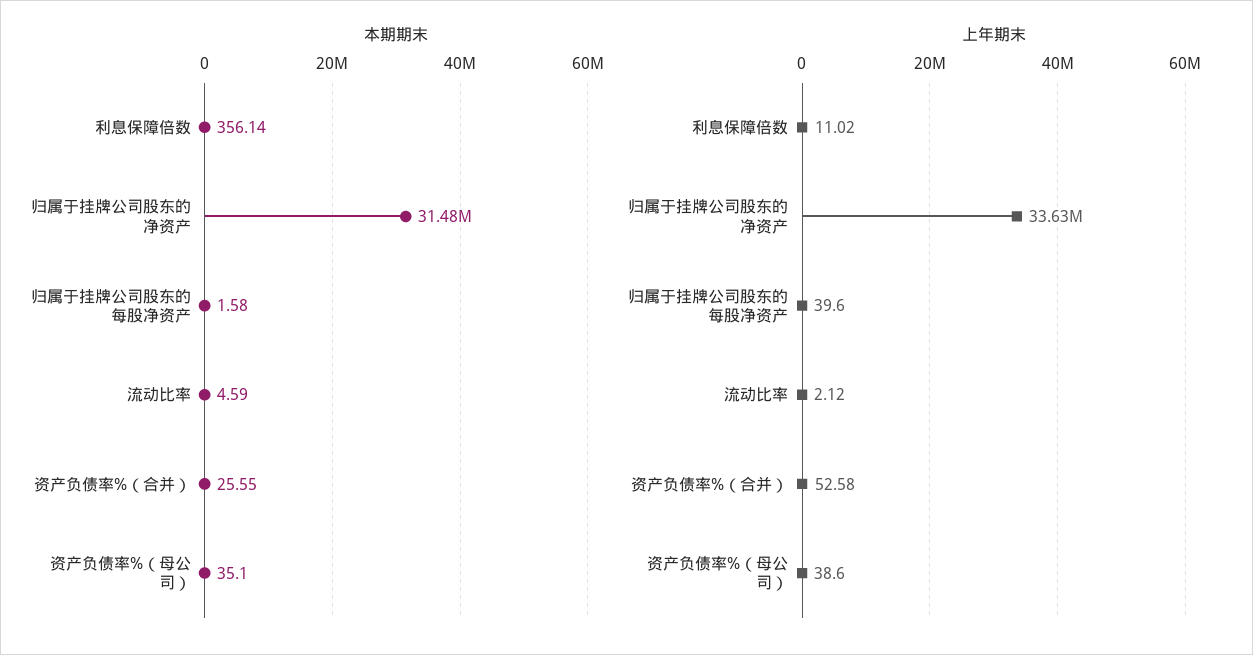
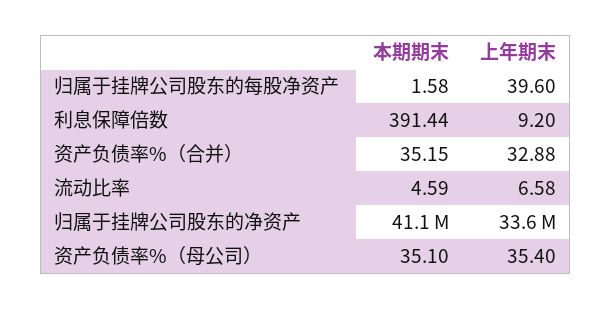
本期期末, 利息保障倍数: 356.14 -> 391.44
本期期末, 归属于挂牌公司股东的净资产: 31480000 -> 41100000
本期期末, 资产负债率%（合并）: 25.55 -> 35.15
上年期末, 利息保障倍数: 11.02 -> 9.2
上年期末, 流动比率: 2.12 -> 6.58
上年期末, 资产负债率%（合并）: 52.58 -> 32.88
上年期末, 资产负债率%（母公司）: 38.6 -> 35.4

